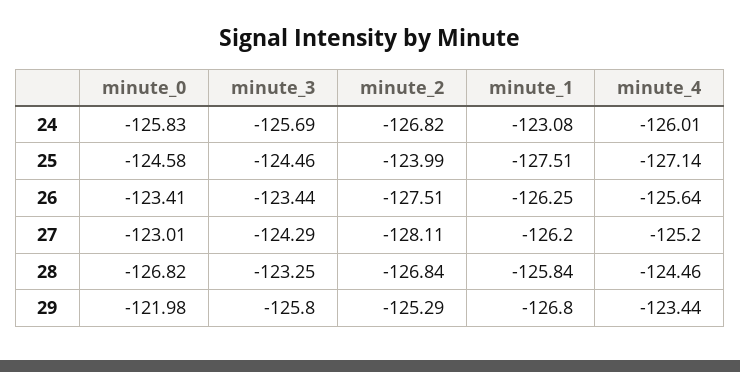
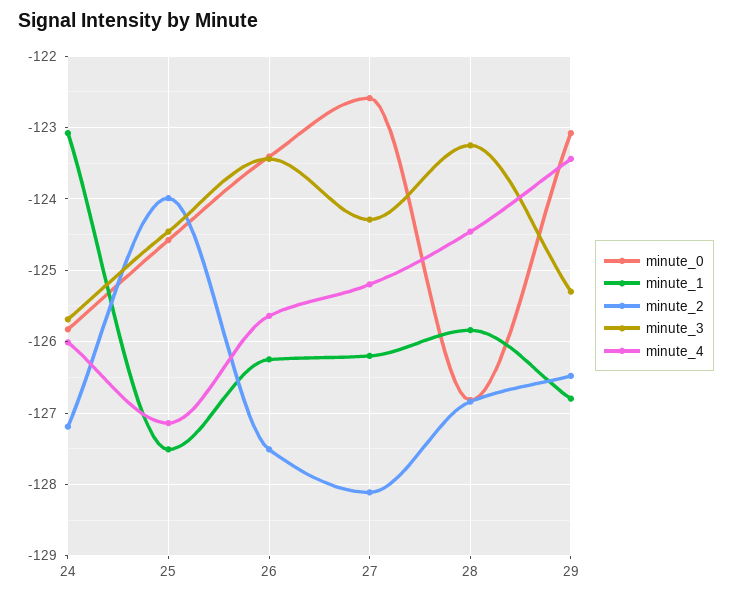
minute_2, 24: -126.82 -> -127.2
minute_0, 27: -123.01 -> -122.6
minute_0, 29: -121.98 -> -123.1
minute_3, 29: -125.8 -> -125.3
minute_2, 29: -125.29 -> -126.5

